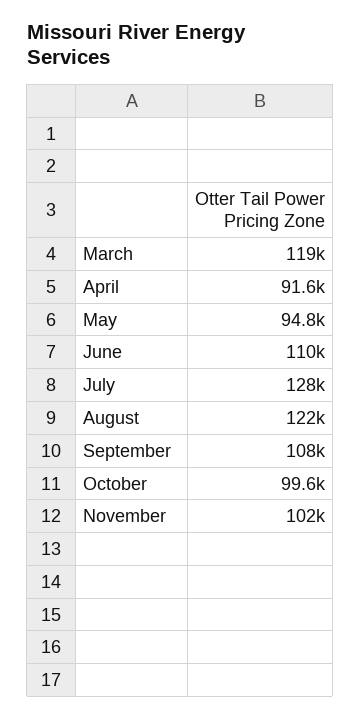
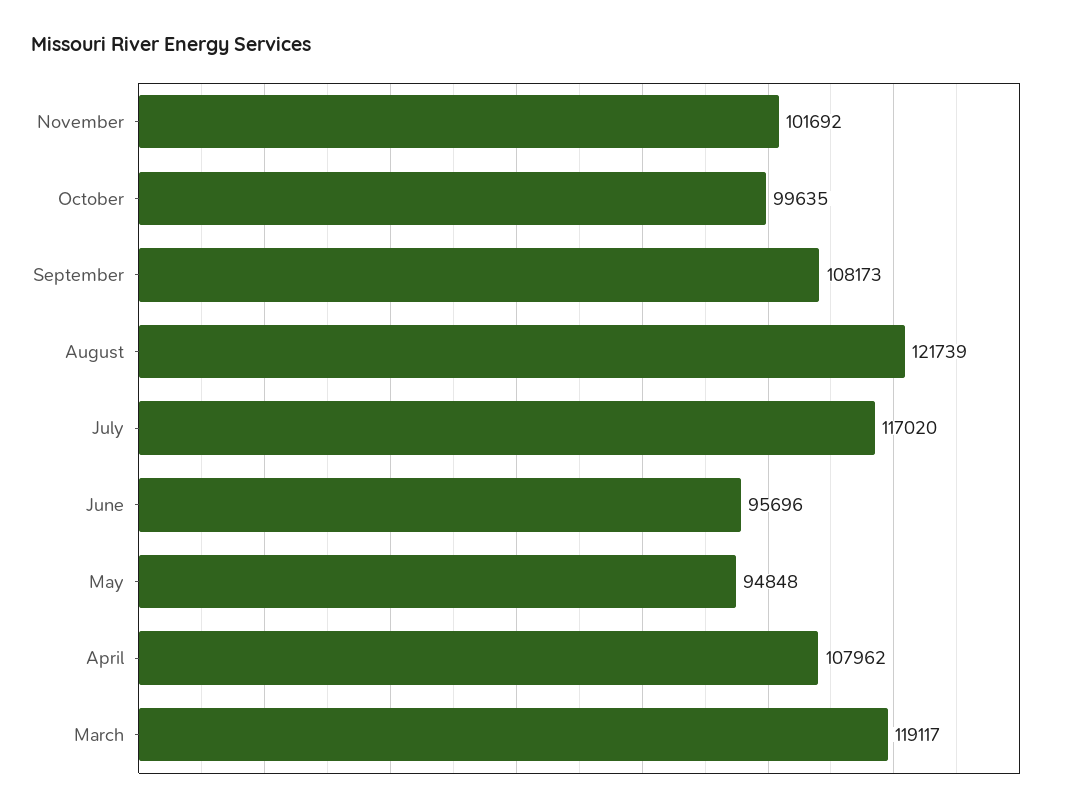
April: 91600 -> 107962
June: 110000 -> 95696
July: 128000 -> 117020

